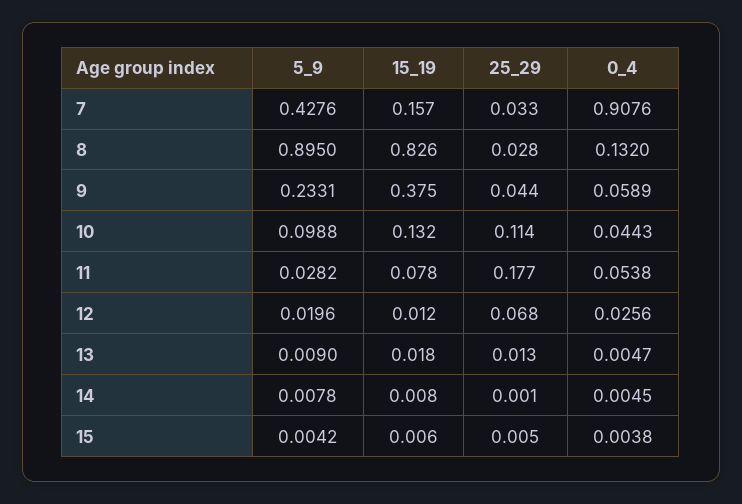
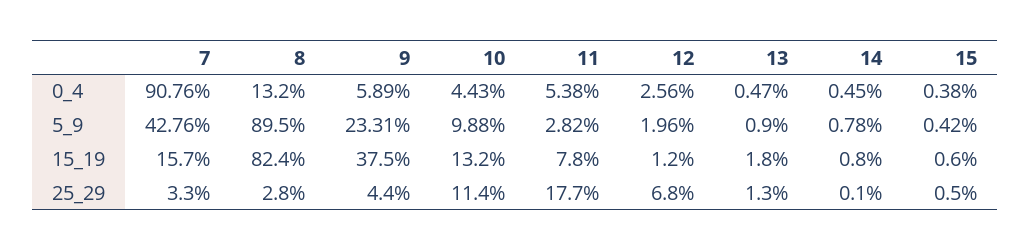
15_19, 8: 0.826 -> 0.824

